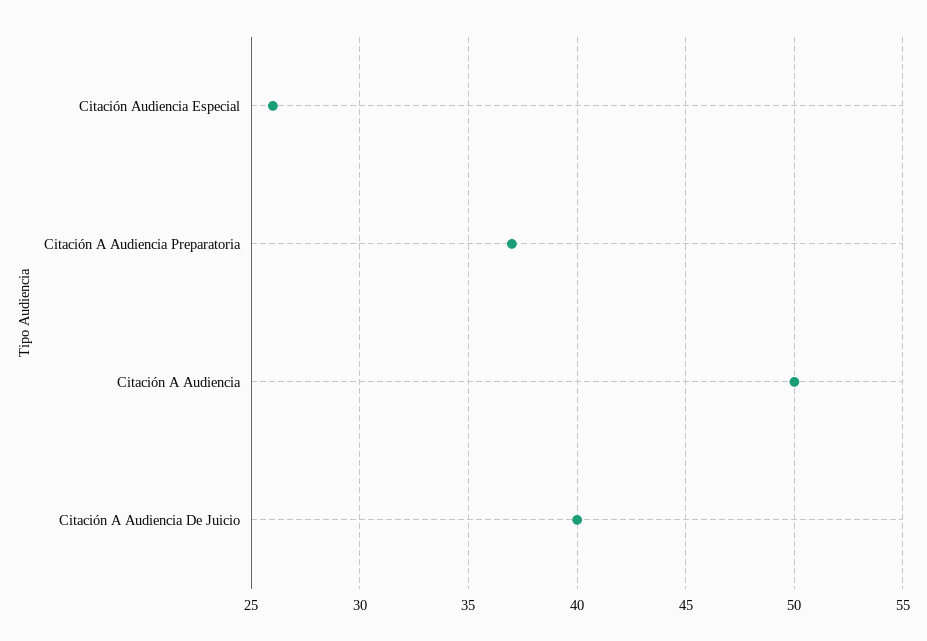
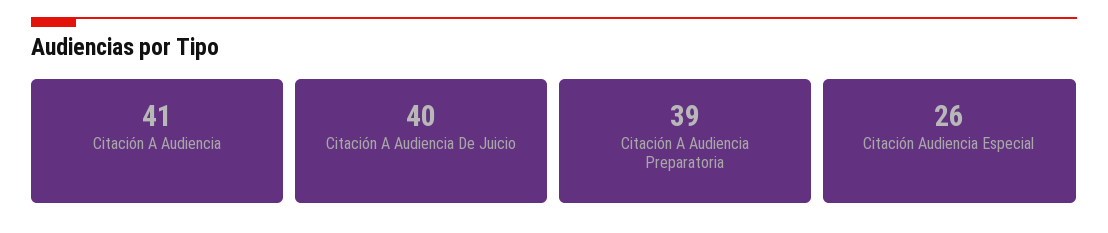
Citación A Audiencia Preparatoria: 37 -> 39
Citación A Audiencia: 50 -> 41

